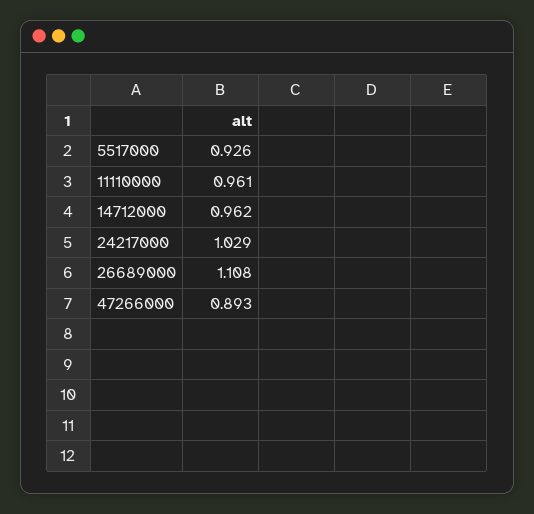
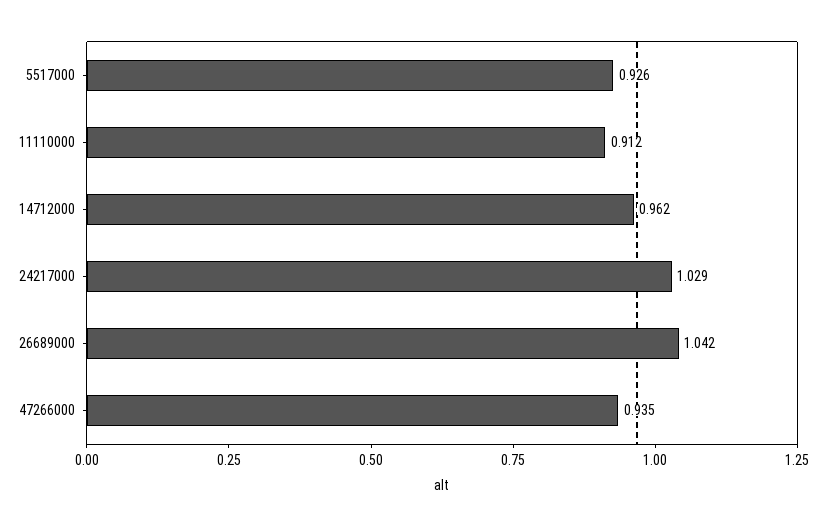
11110000: 0.961 -> 0.912
26689000: 1.108 -> 1.042
47266000: 0.893 -> 0.935

